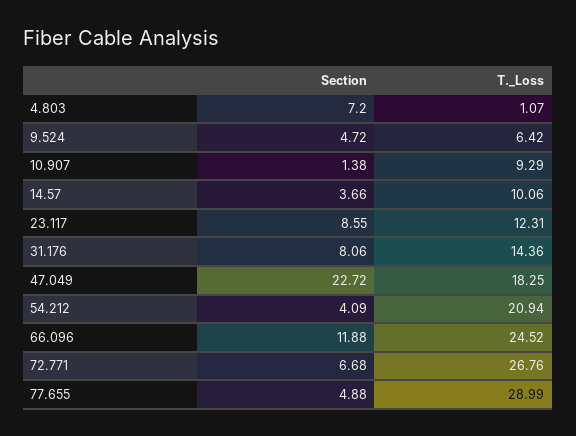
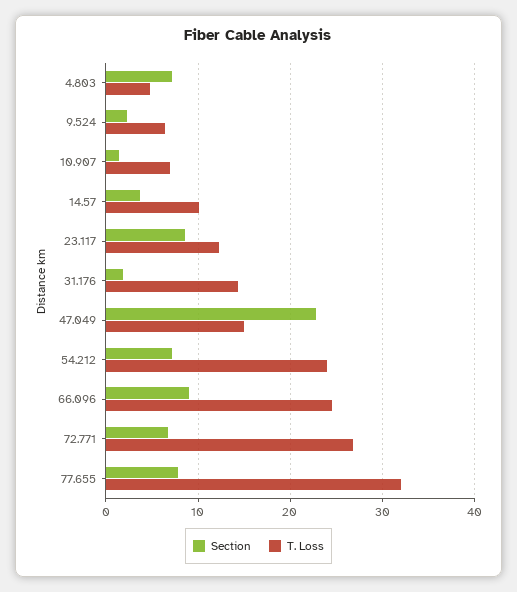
T._Loss, 4.803: 1.07 -> 5
Section, 9.524: 4.72 -> 2
T._Loss, 10.907: 9.29 -> 7
Section, 31.176: 8.06 -> 2
T._Loss, 47.049: 18.25 -> 15
Section, 54.212: 4.09 -> 7
T._Loss, 54.212: 20.94 -> 24
Section, 66.096: 11.88 -> 9
Section, 77.655: 4.88 -> 8
T._Loss, 77.655: 28.99 -> 32

